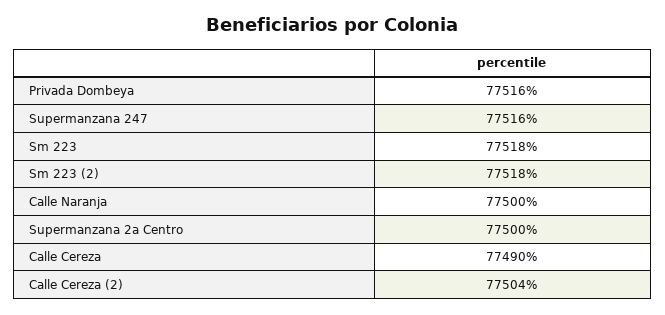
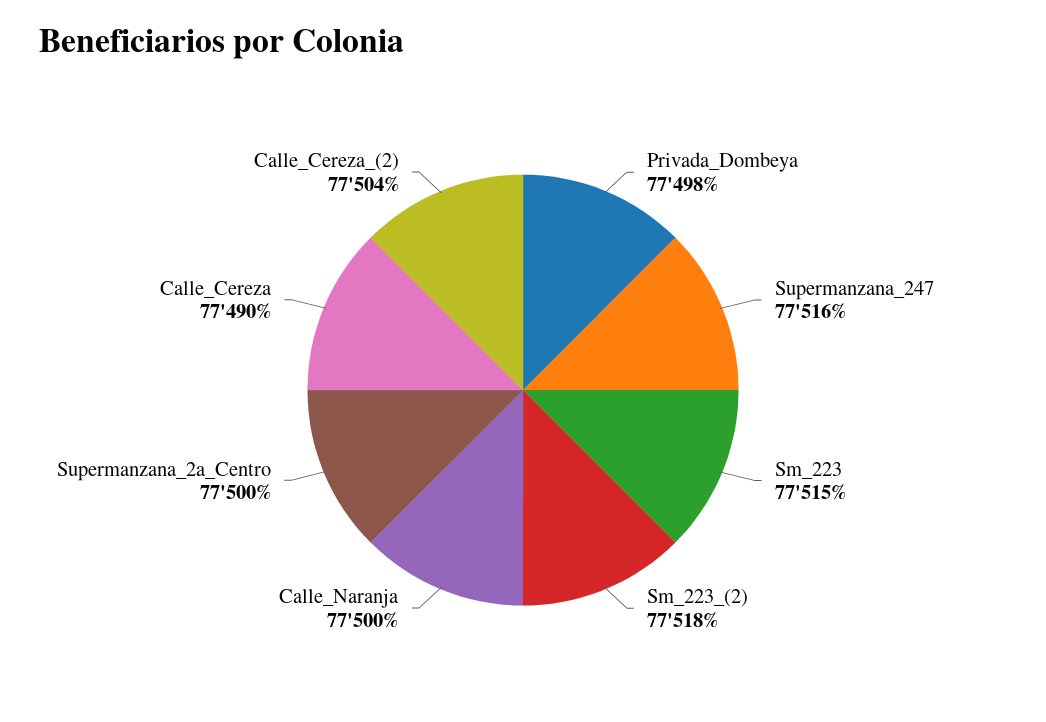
Privada Dombeya: 77516 -> 77498
Sm 223: 77518 -> 77515

